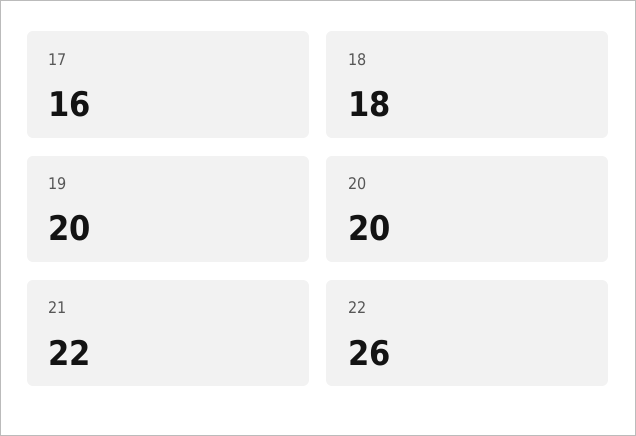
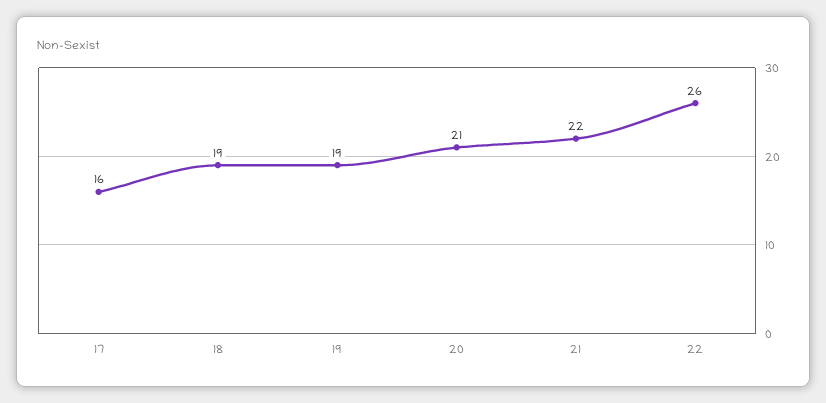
18: 18 -> 19
19: 20 -> 19
20: 20 -> 21

